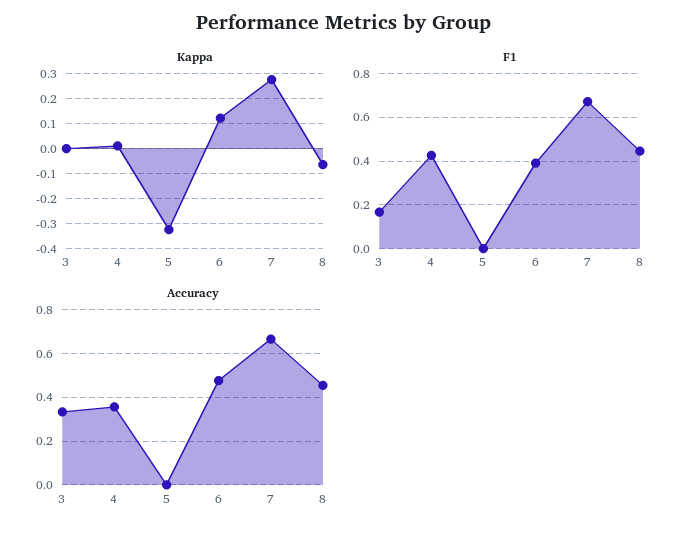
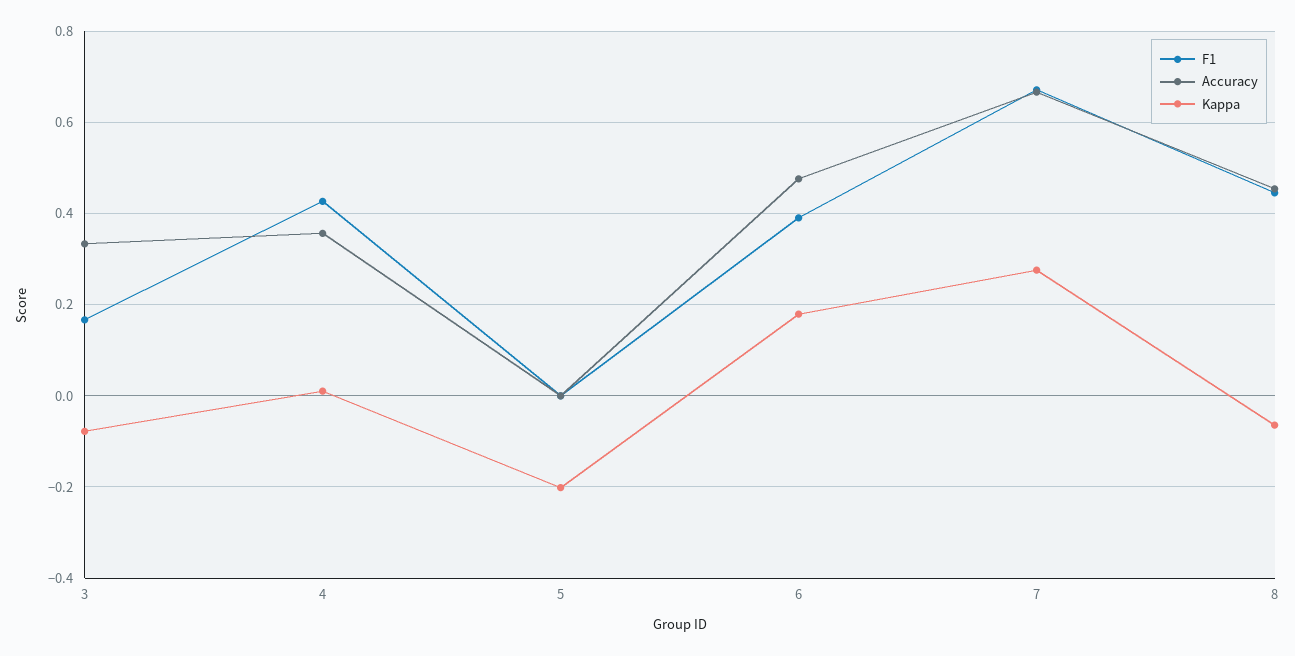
Kappa, 3: 0 -> -0.08
Kappa, 5: -0.325 -> -0.2
Kappa, 6: 0.125 -> 0.18

